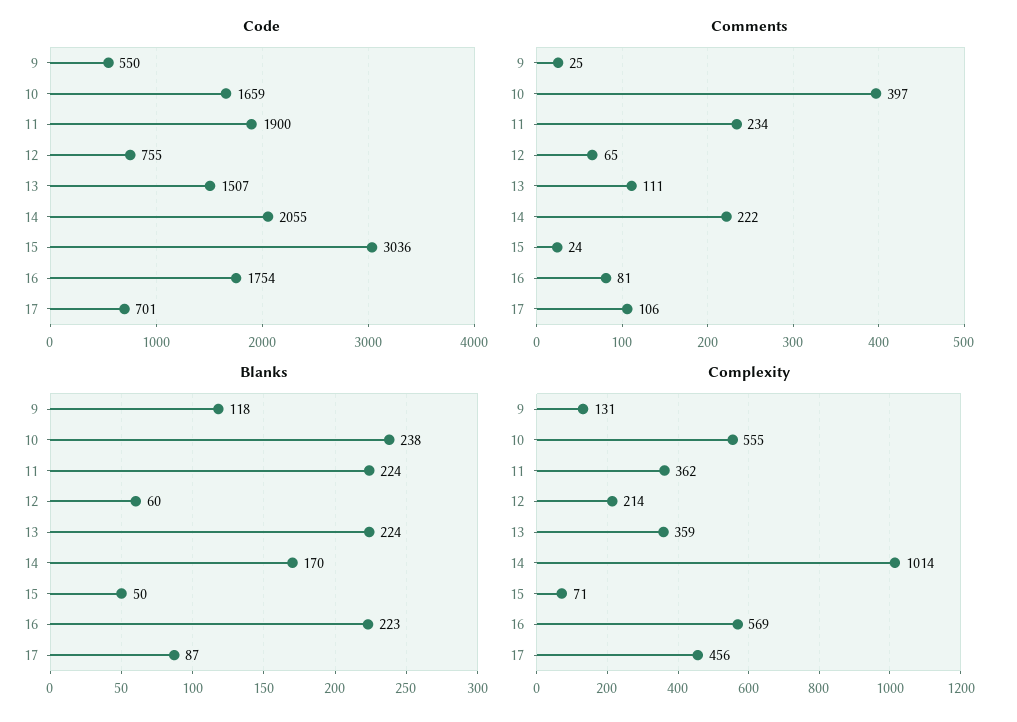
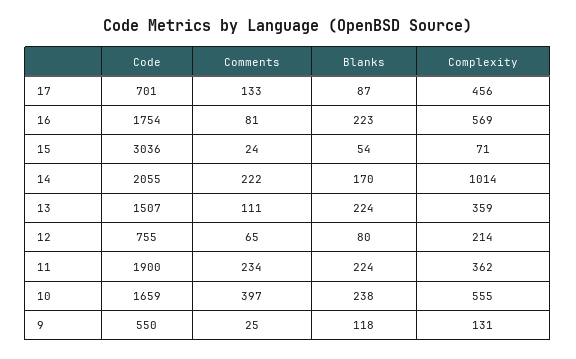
Comments, 17: 106 -> 133
Blanks, 12: 60 -> 80
Blanks, 15: 50 -> 54

